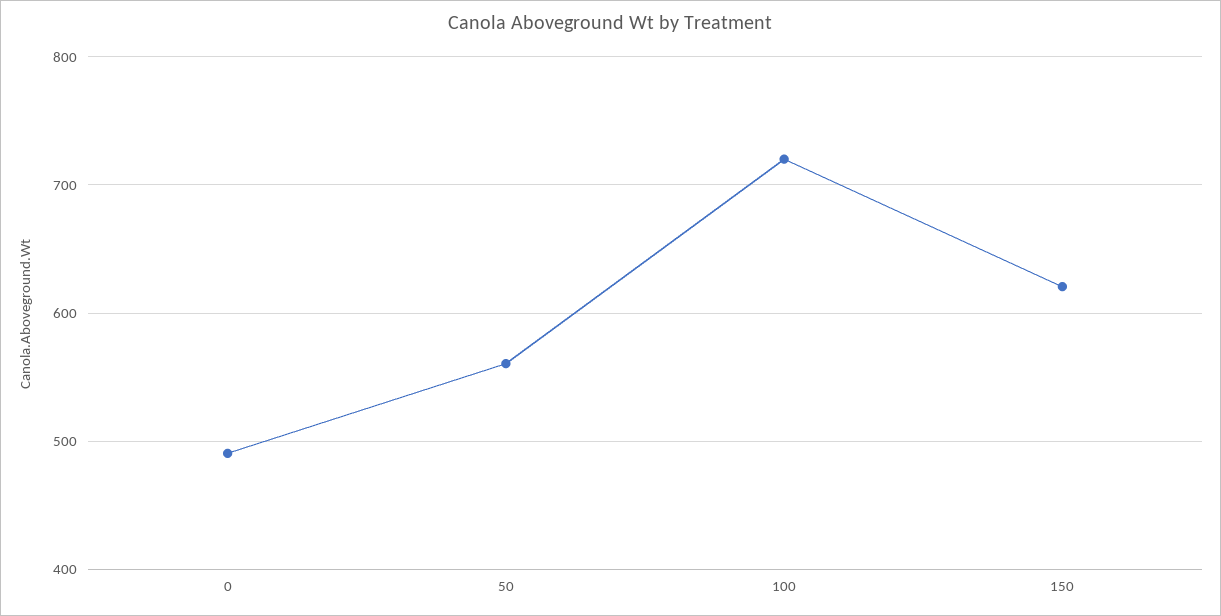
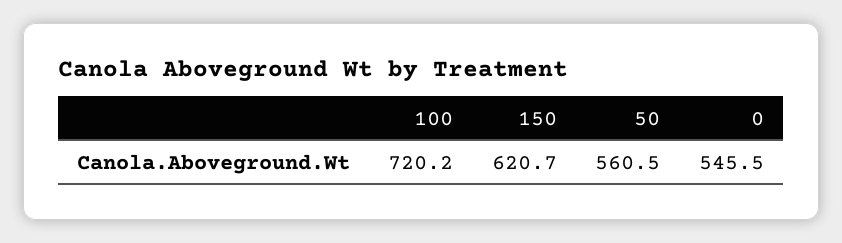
0: 490 -> 545.5

